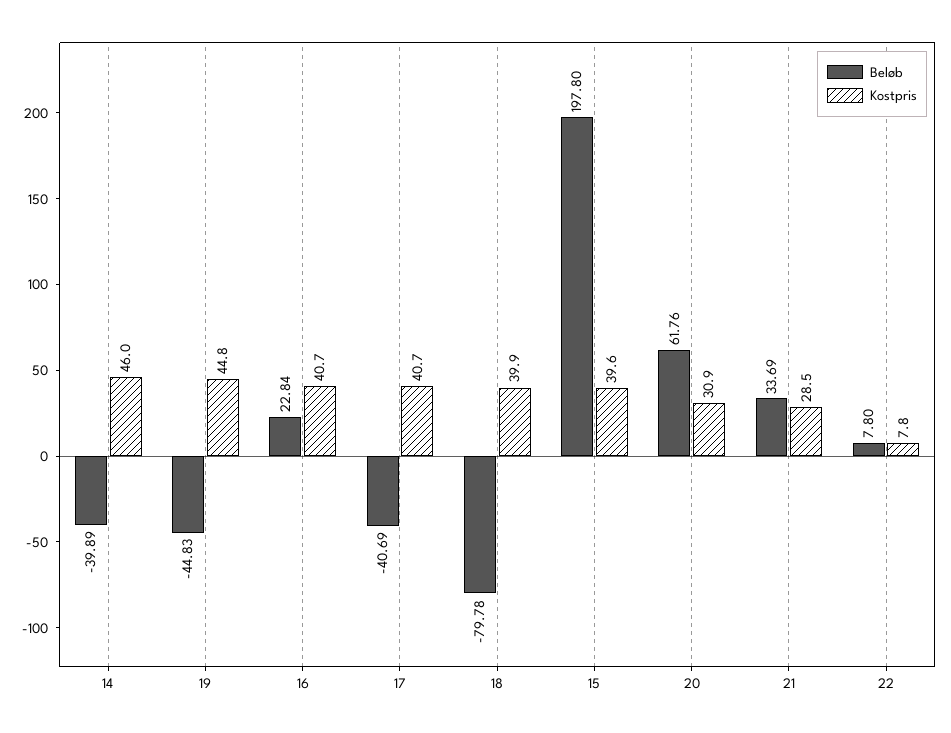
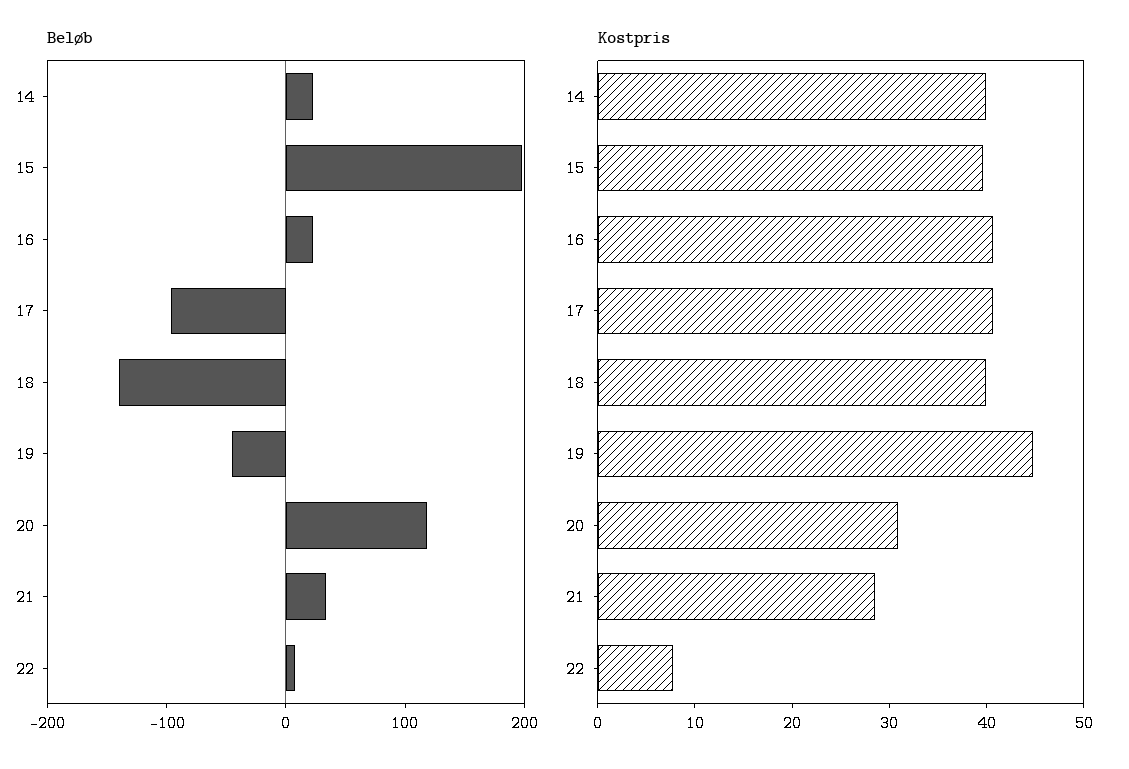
Beløb, 14: -39.89 -> 20
Kostpris, 14: 46 -> 40
Beløb, 17: -40.69 -> -100
Beløb, 18: -79.78 -> -140
Beløb, 20: 61.76 -> 120

